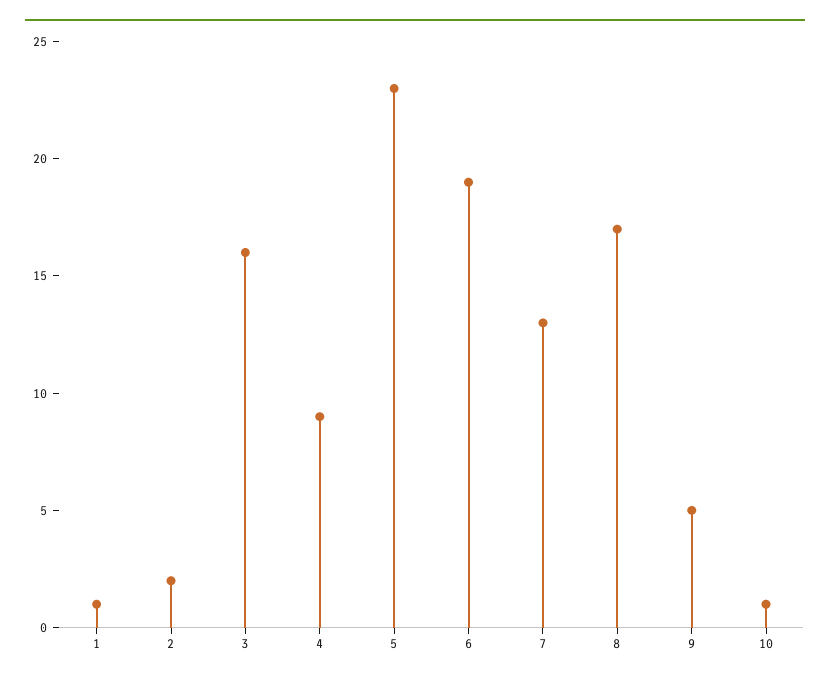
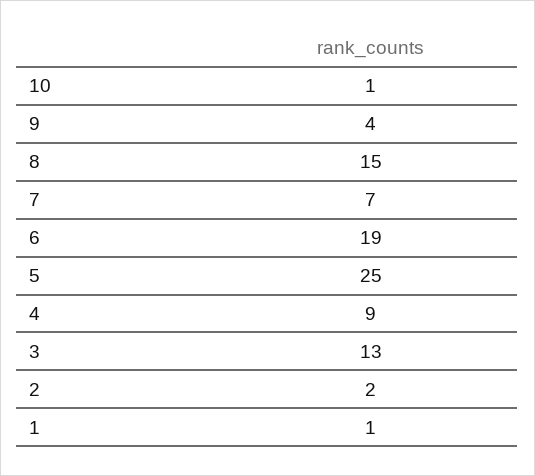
3: 16 -> 13
5: 23 -> 25
7: 13 -> 7
8: 17 -> 15
9: 5 -> 4

